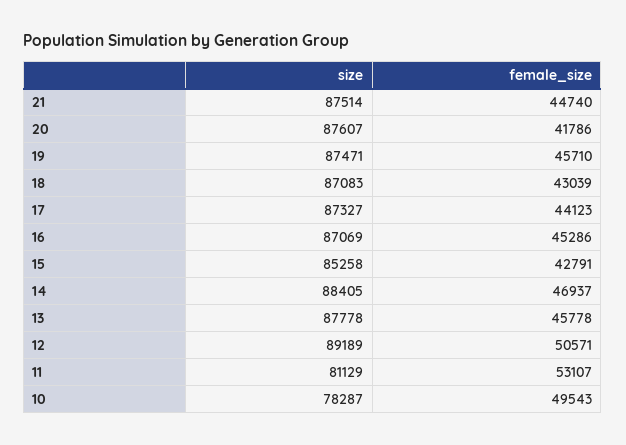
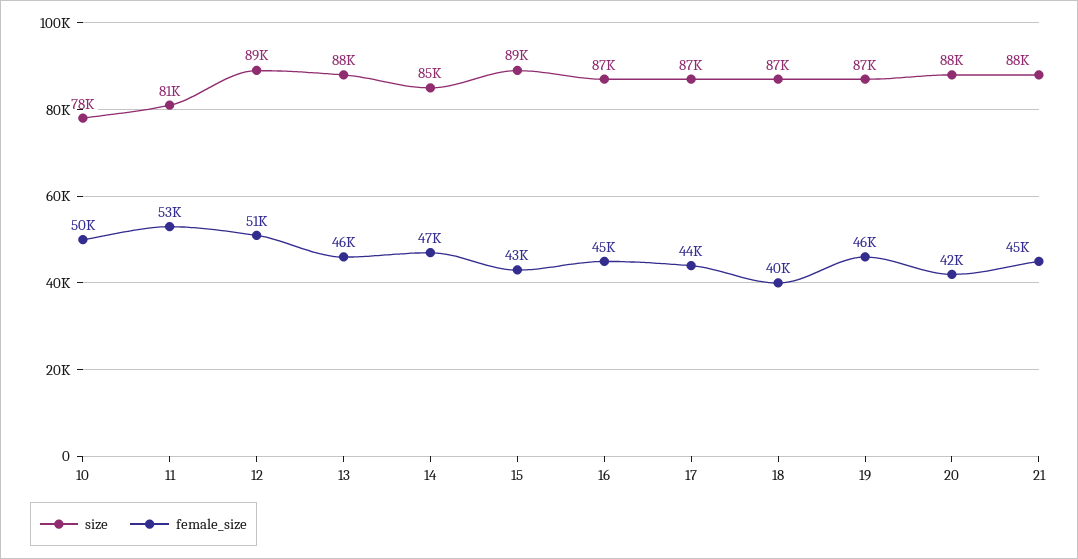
female_size, 18: 43039 -> 40000
size, 15: 85258 -> 89000
size, 14: 88405 -> 85000

